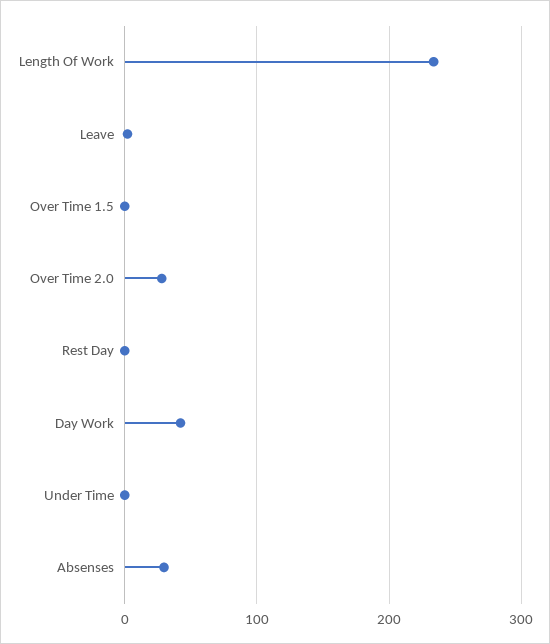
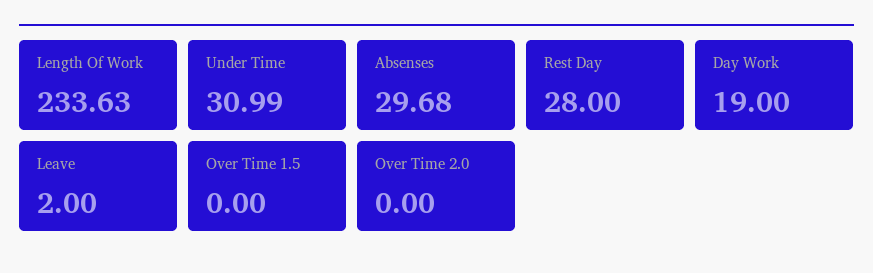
Over Time 2.0: 30 -> 0
Rest Day: 0 -> 28
Day Work: 40 -> 19
Under Time: 0 -> 30.99

